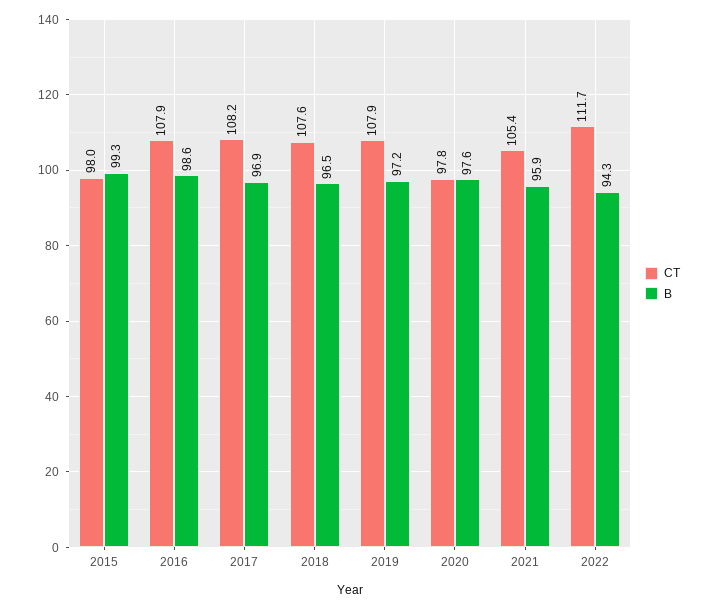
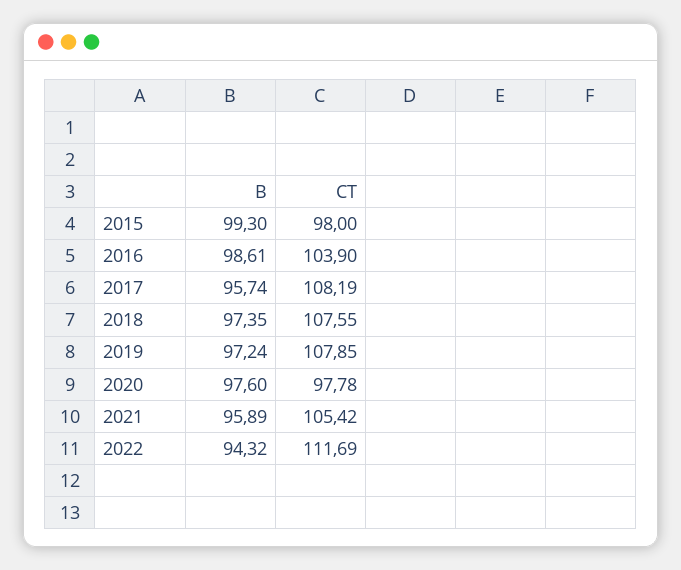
CT, 2016: 107.9 -> 103.9
B, 2017: 96.9 -> 95.74
B, 2018: 96.5 -> 97.35

